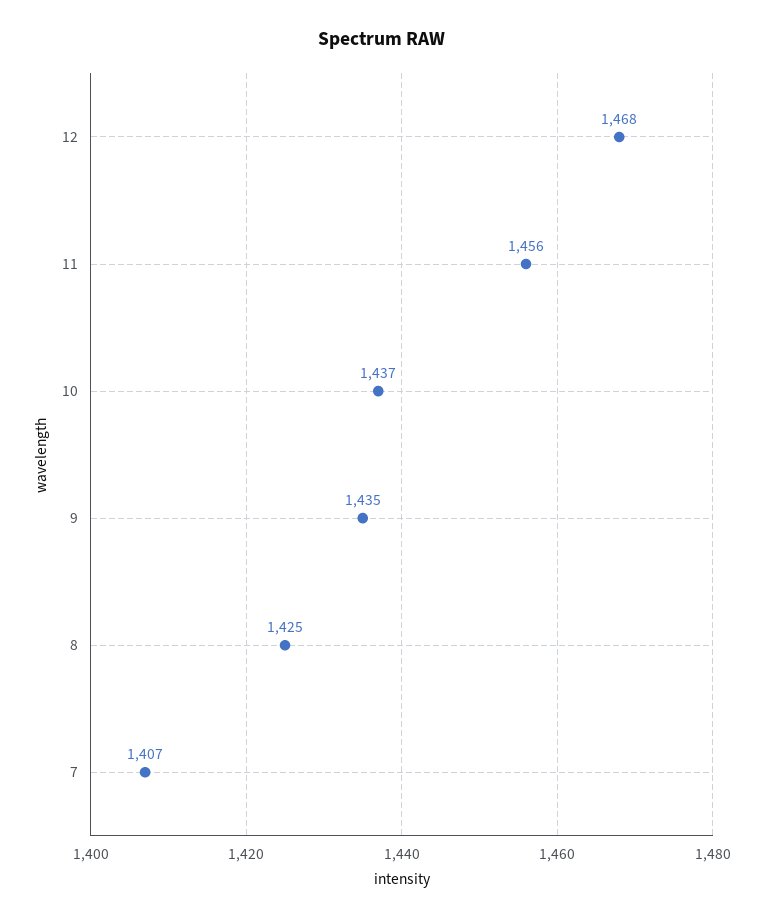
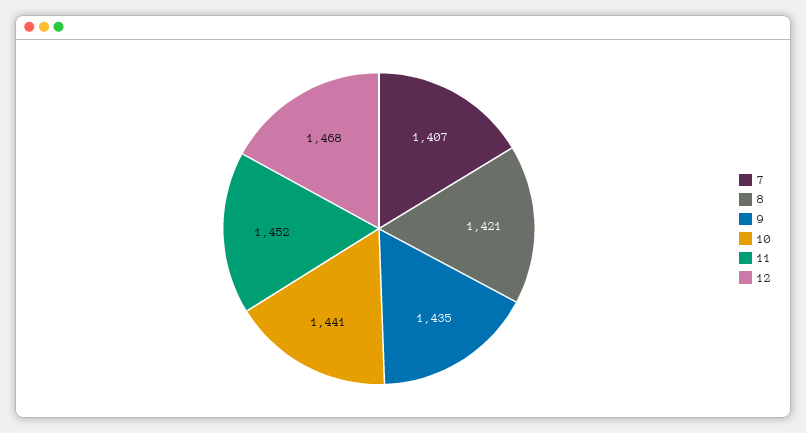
11: 1456 -> 1452
10: 1437 -> 1441
8: 1425 -> 1421

